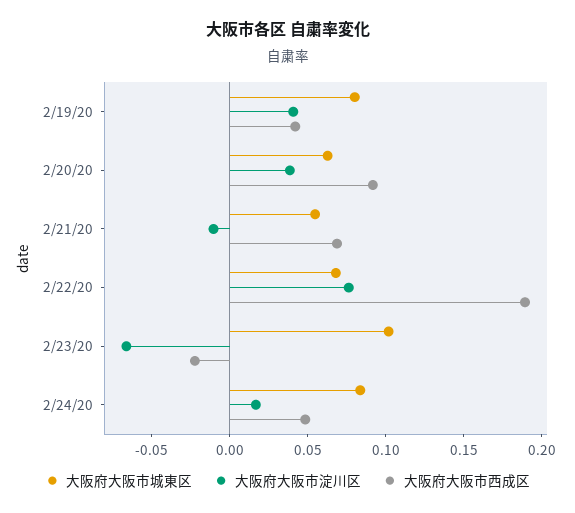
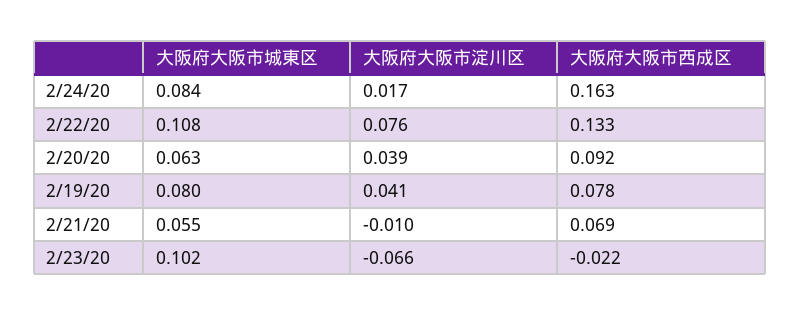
大阪府大阪市西成区, 2/19/20: 0.04 -> 0.078
大阪府大阪市城東区, 2/22/20: 0.07 -> 0.108
大阪府大阪市西成区, 2/22/20: 0.19 -> 0.133
大阪府大阪市西成区, 2/24/20: 0.05 -> 0.163

